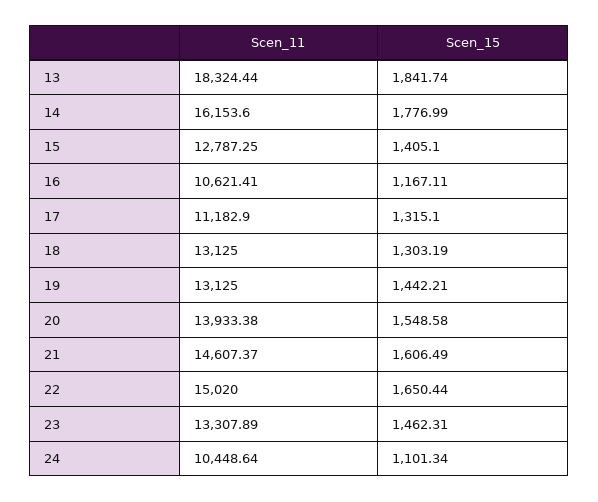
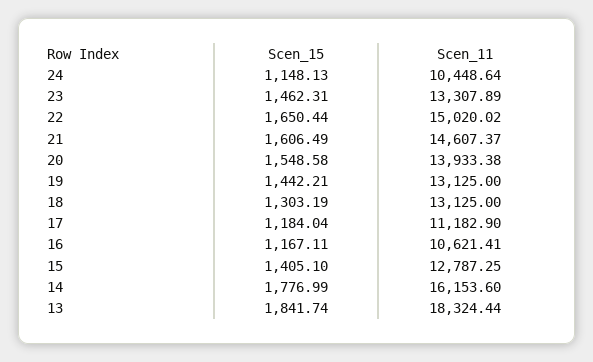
Scen_15, 17: 1315.1 -> 1184.04
Scen_11, 22: 15020 -> 15020.02
Scen_15, 24: 1101.34 -> 1148.13

